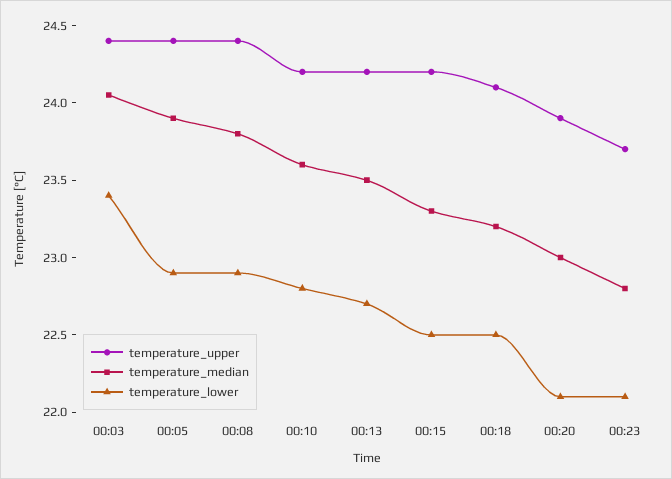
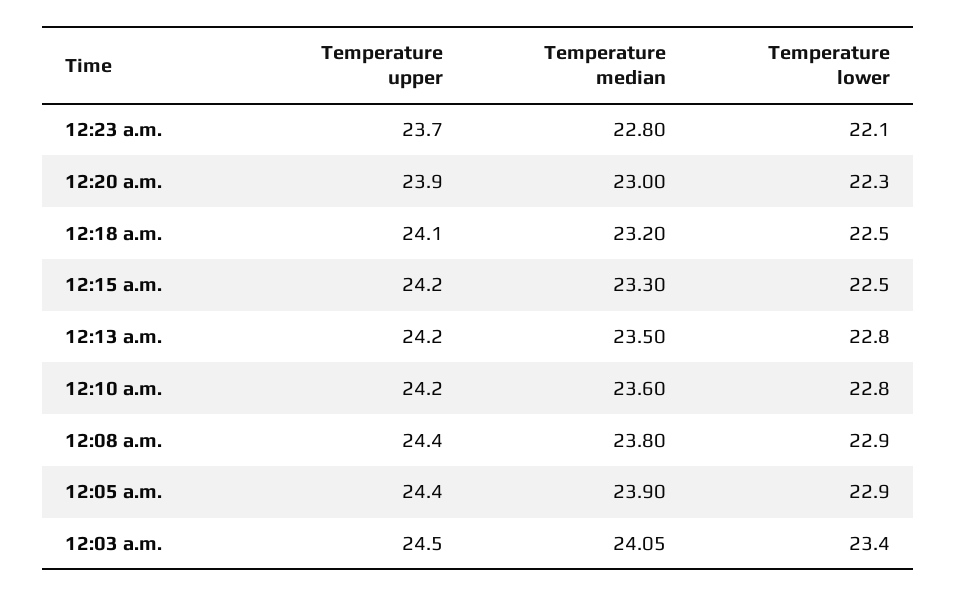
temperature_upper, 00:03: 24.4 -> 24.5
temperature_lower, 00:13: 22.7 -> 22.8
temperature_lower, 00:20: 22.1 -> 22.3

